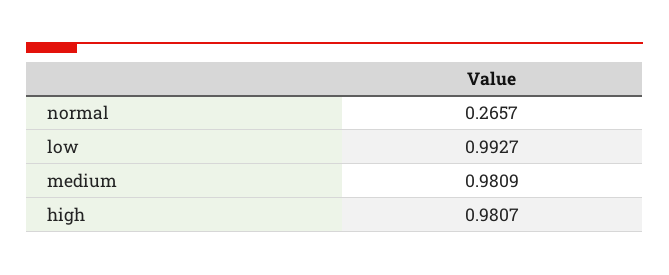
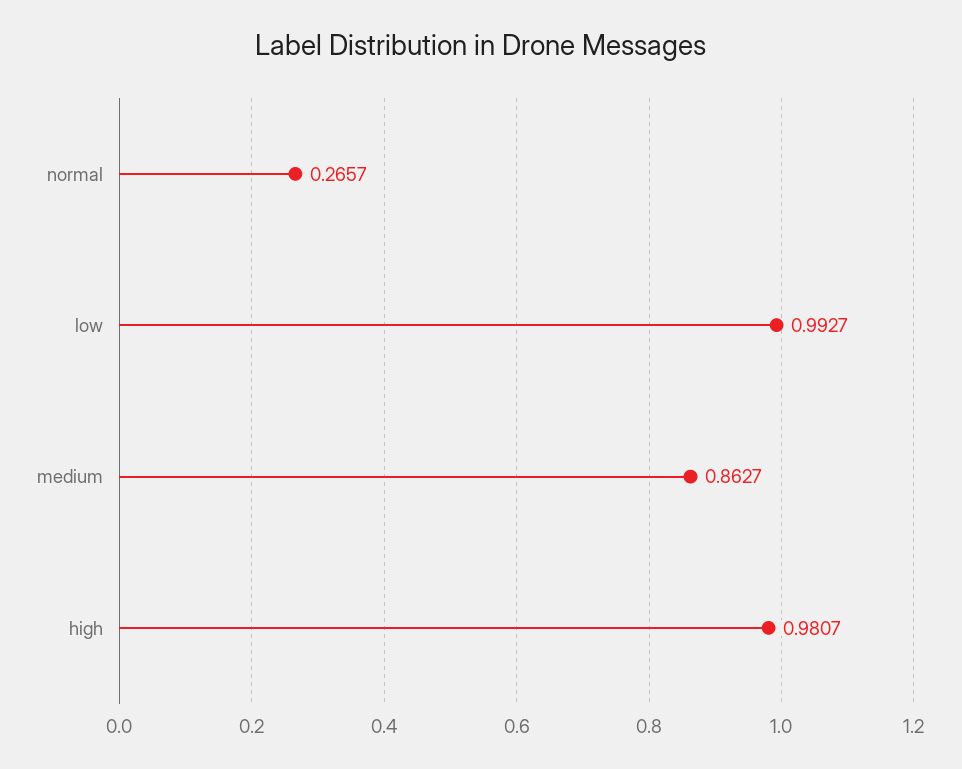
medium: 0.9809 -> 0.8627

